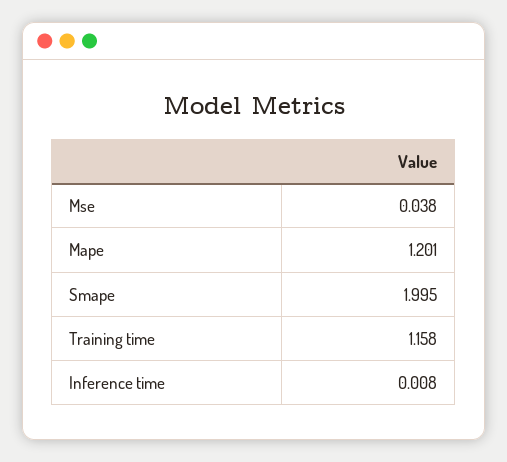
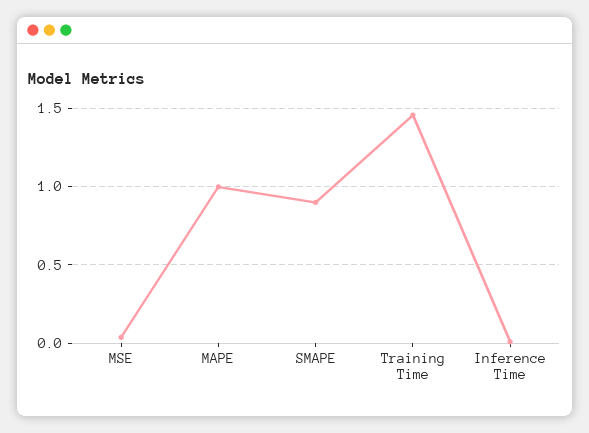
Mape: 1.201 -> 1
Smape: 1.995 -> 0.9
Training time: 1.158 -> 1.45

